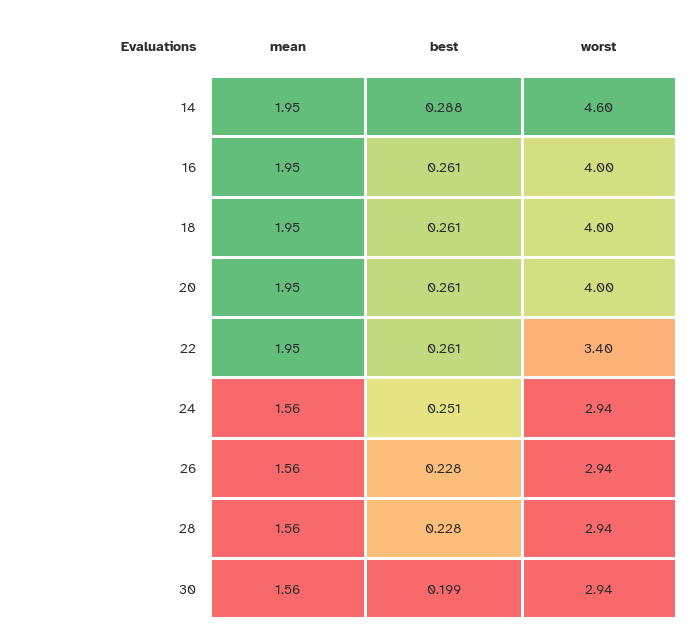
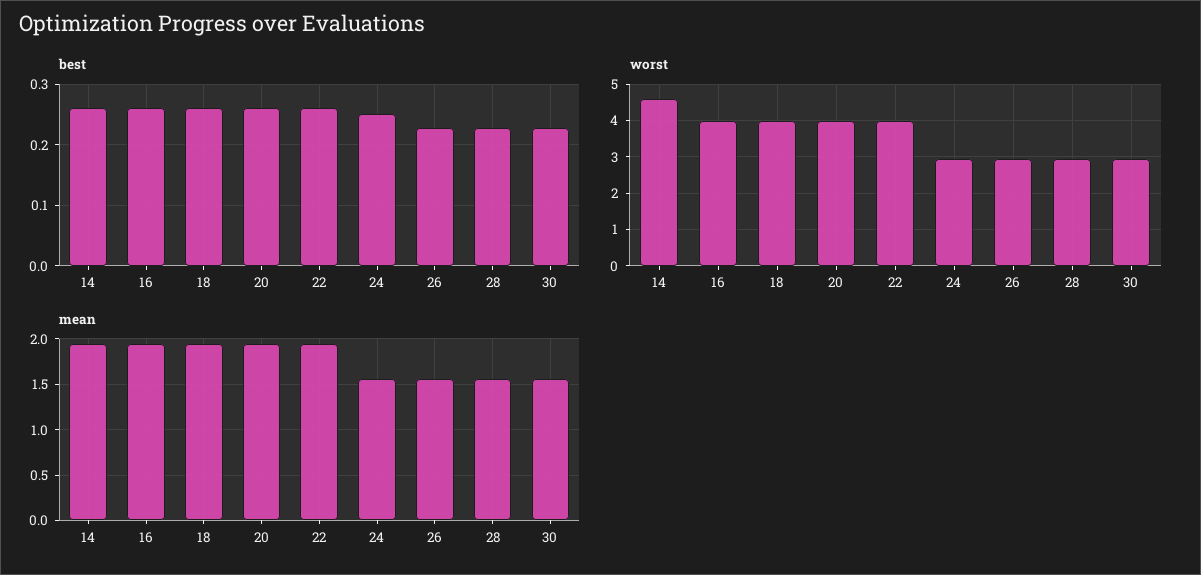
best, 14: 0.288 -> 0.26
worst, 22: 3.4 -> 4
best, 30: 0.199 -> 0.23

